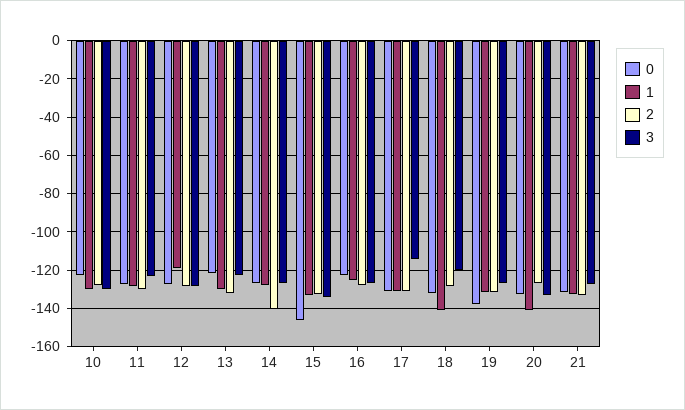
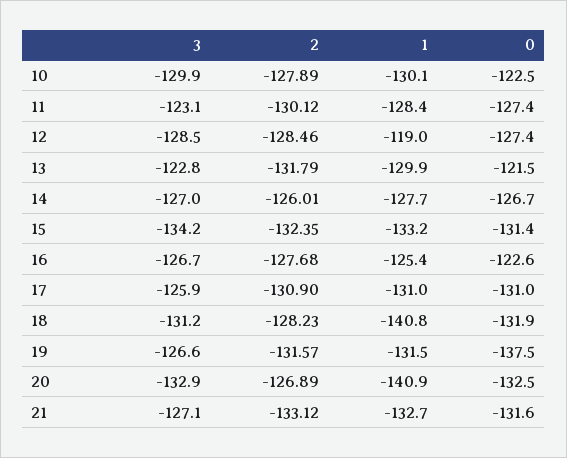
2, 14: -140 -> -126.01
0, 15: -145 -> -131.4
3, 17: -115 -> -125.9
3, 18: -120 -> -131.2

